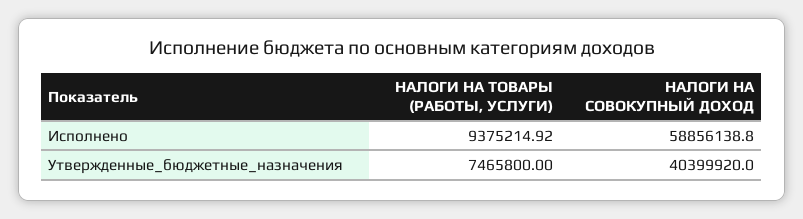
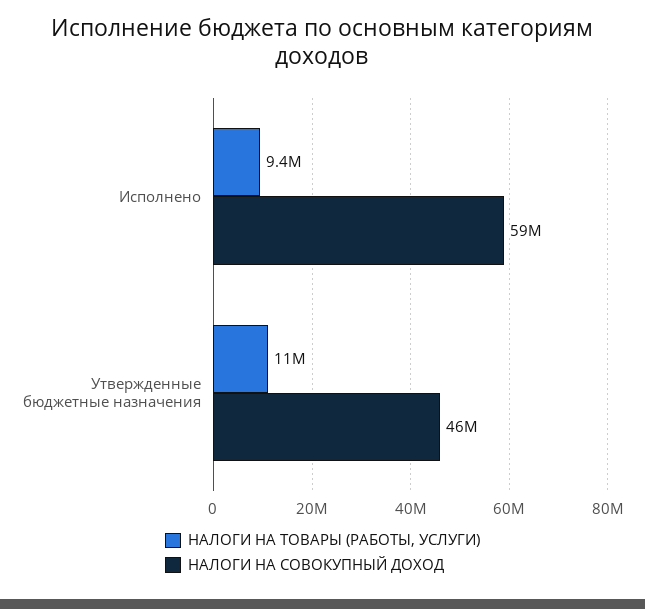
НАЛОГИ НА ТОВАРЫ (РАБОТЫ, УСЛУГИ), Утвержденные_бюджетные_назначения: 7465800 -> 11000000
НАЛОГИ НА СОВОКУПНЫЙ ДОХОД, Утвержденные_бюджетные_назначения: 40399920 -> 46000000

